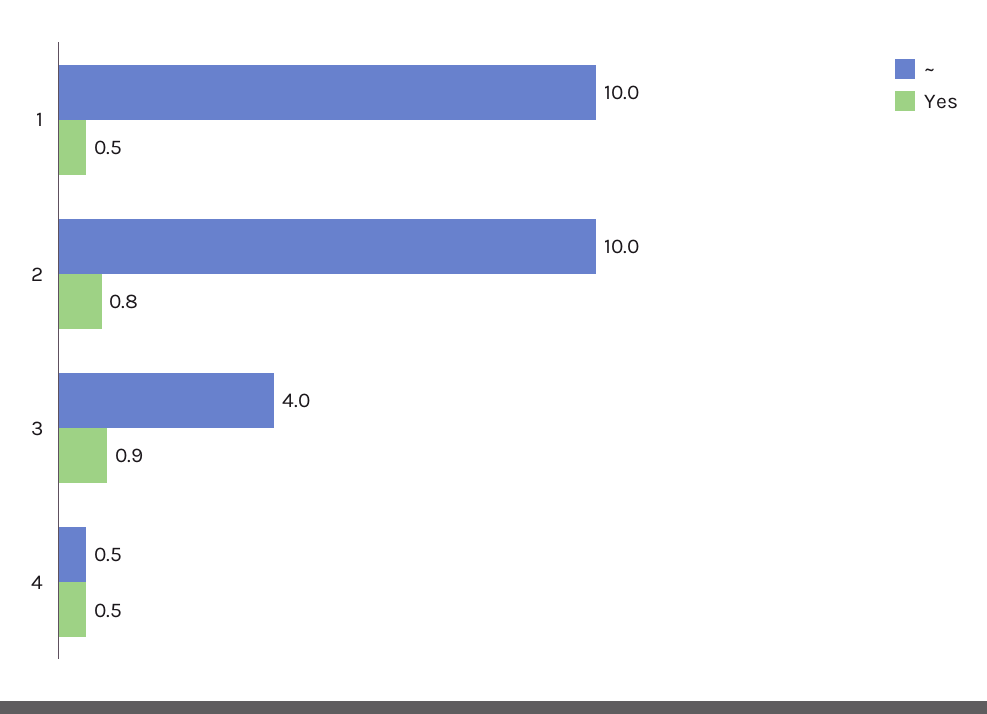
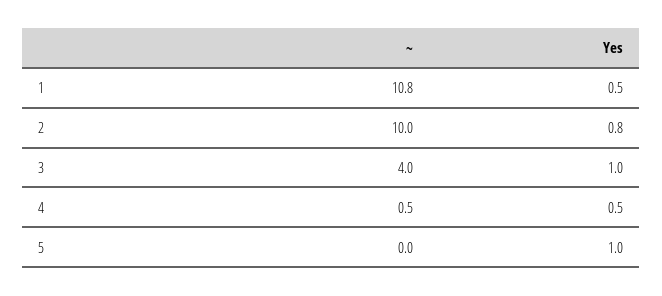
~, 1: 10 -> 10.8
Yes, 3: 0.9 -> 1
~, 5: none -> 0
Yes, 5: none -> 1

